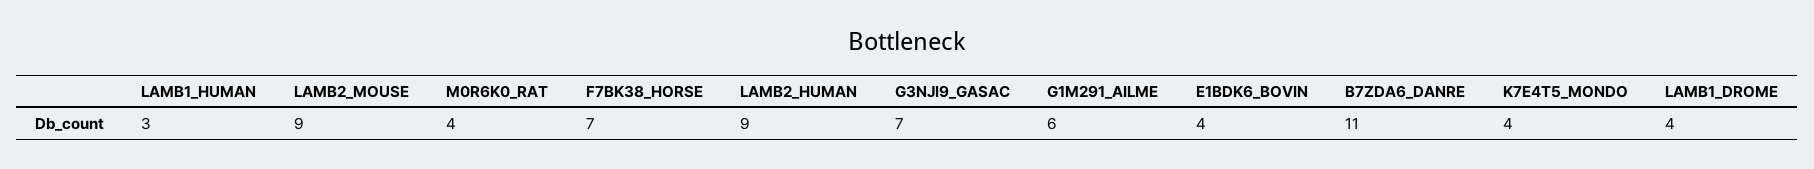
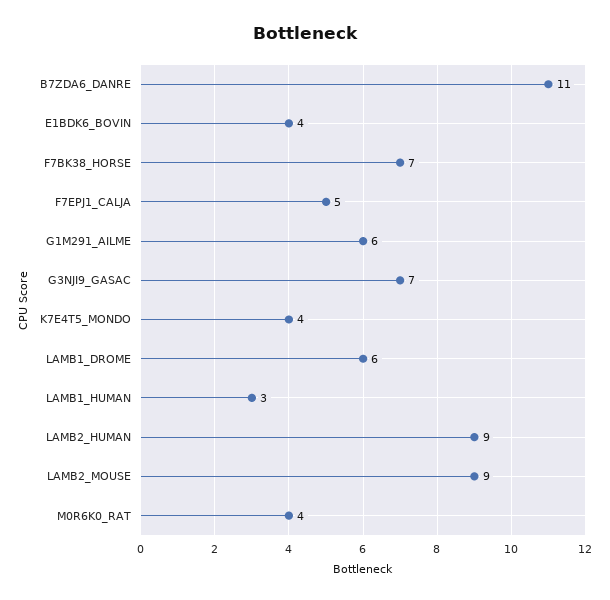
LAMB1_DROME: 4 -> 6
F7EPJ1_CALJA: none -> 5

